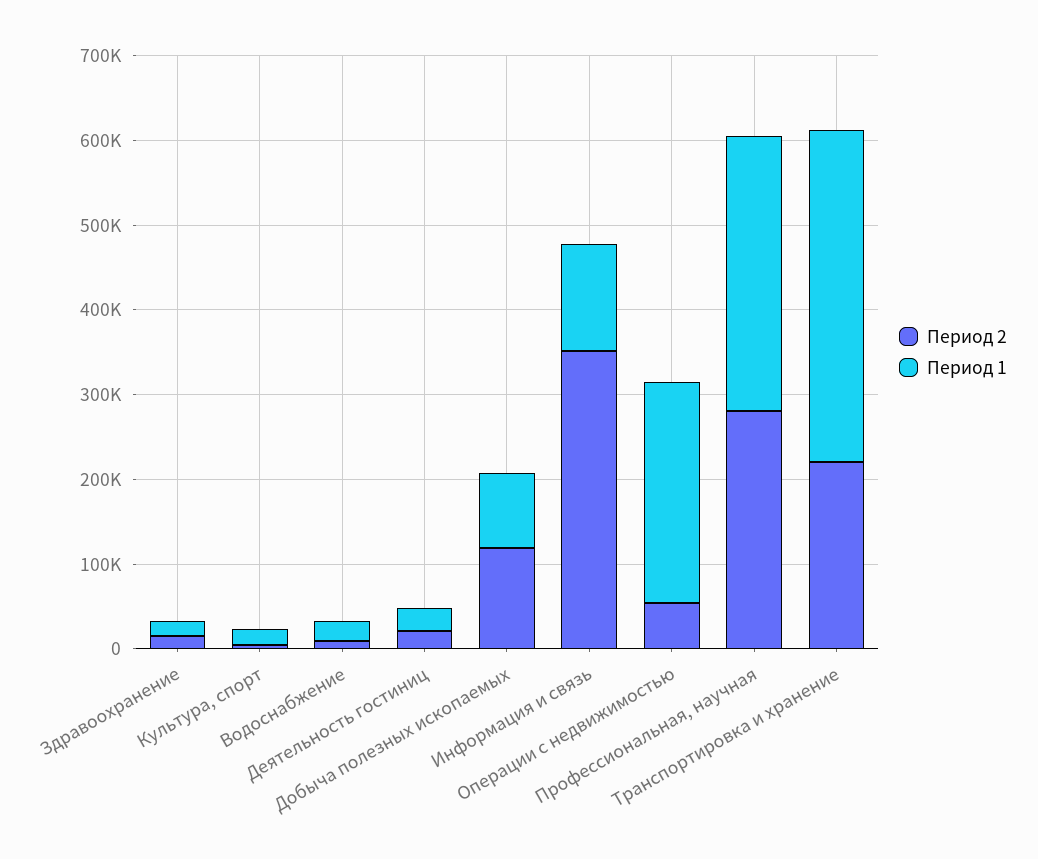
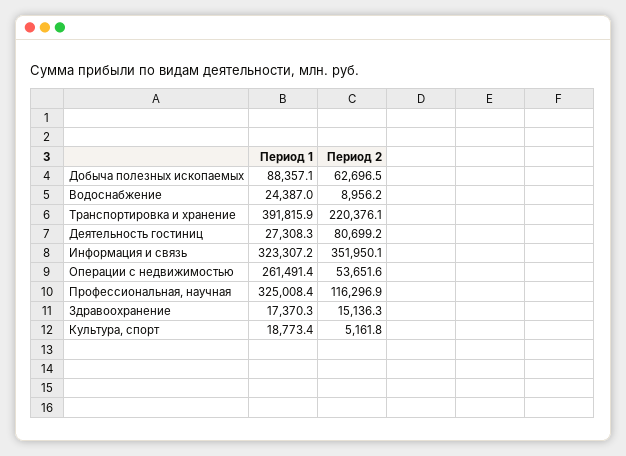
Период 2, Деятельность гостиниц: 20000 -> 80699.2
Период 2, Добыча полезных ископаемых: 120000 -> 62696.5
Период 1, Информация и связь: 120000 -> 323307.2
Период 2, Профессиональная, научная: 280000 -> 116296.9

